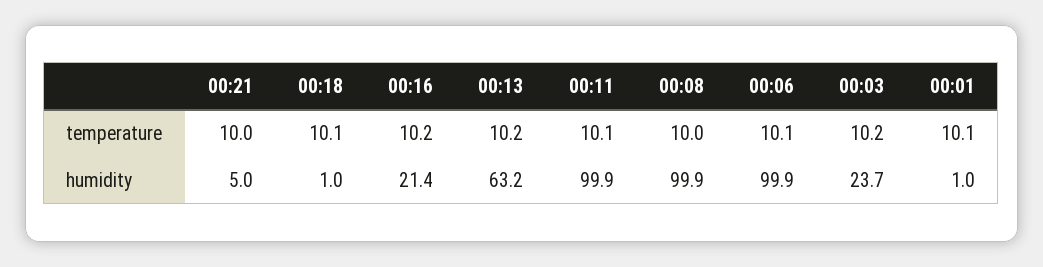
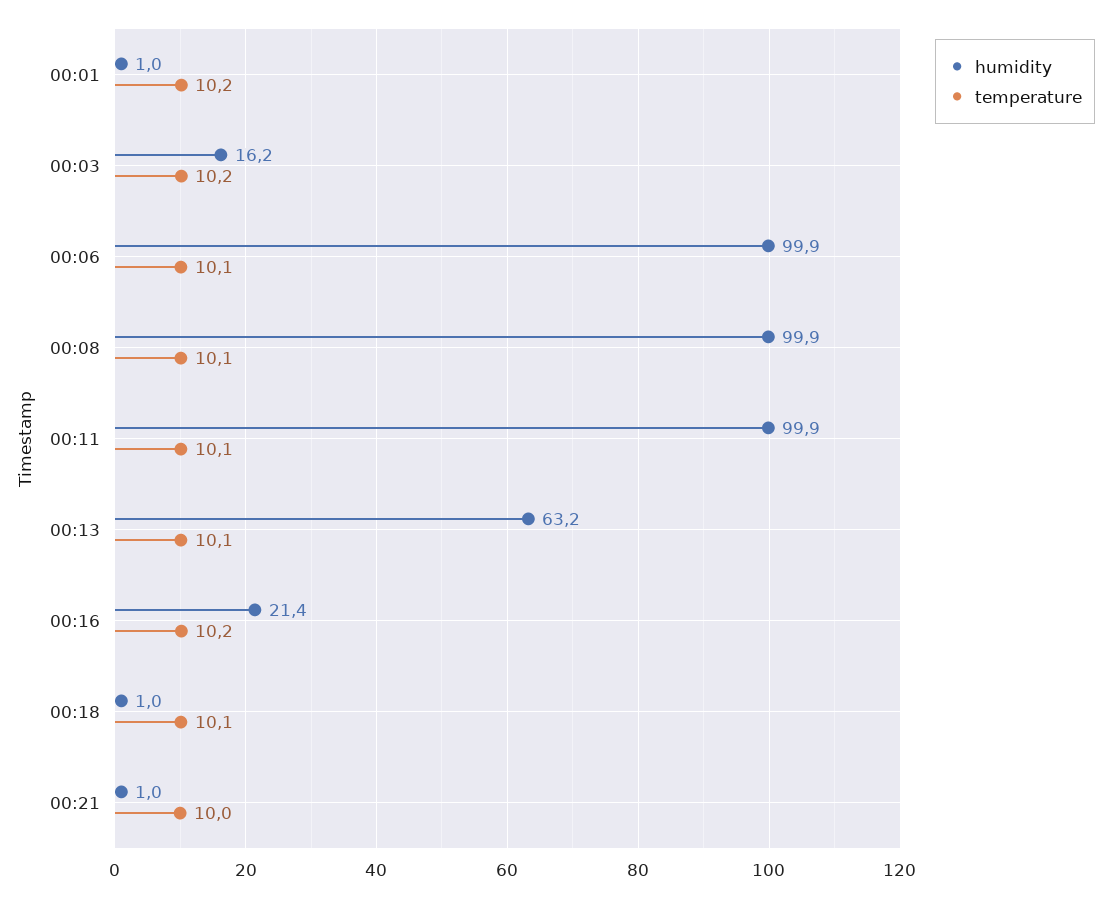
temperature, 00:13: 10.2 -> 10.1
temperature, 00:08: 10 -> 10.1
temperature, 00:01: 10.1 -> 10.2
humidity, 00:21: 5 -> 1
humidity, 00:03: 23.7 -> 16.2

